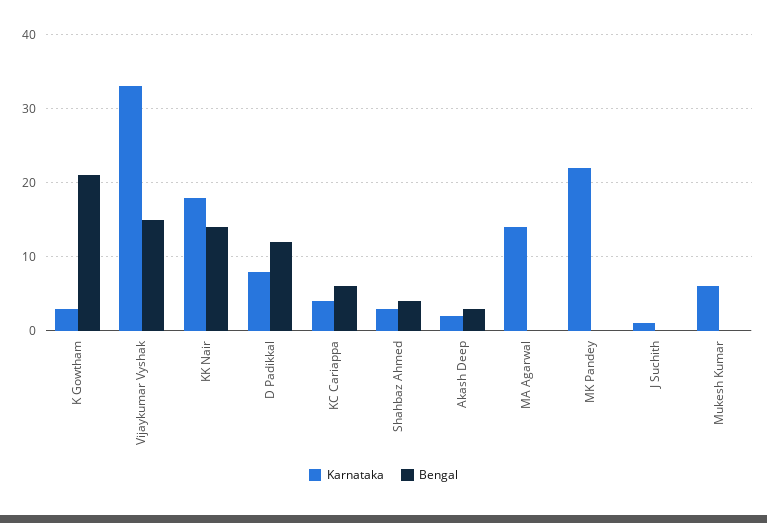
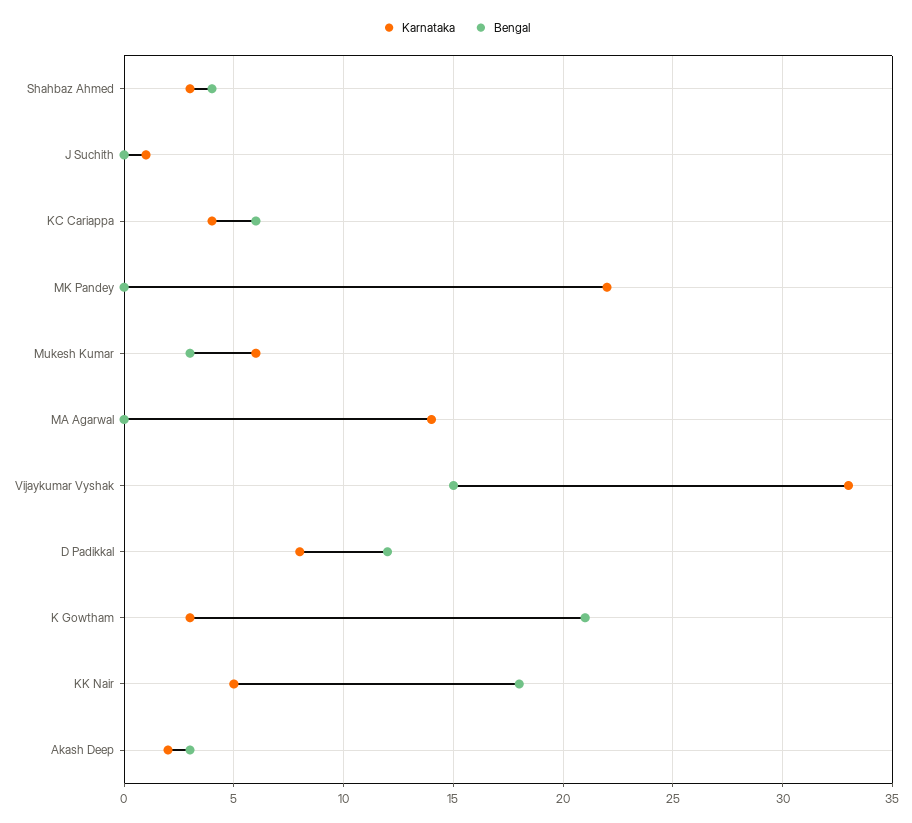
Karnataka, KK Nair: 18 -> 5
Bengal, KK Nair: 14 -> 18
Bengal, Mukesh Kumar: 0 -> 3

